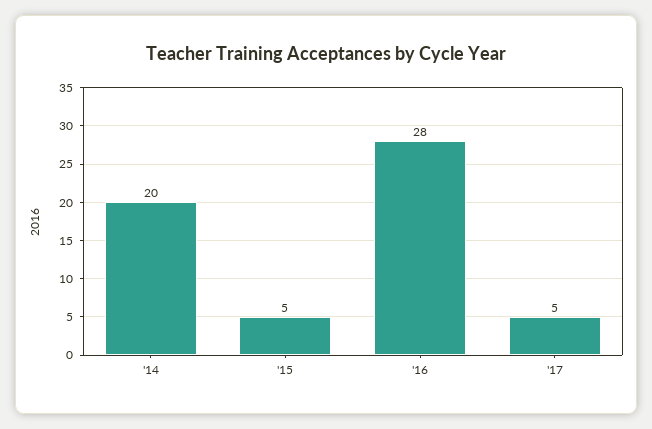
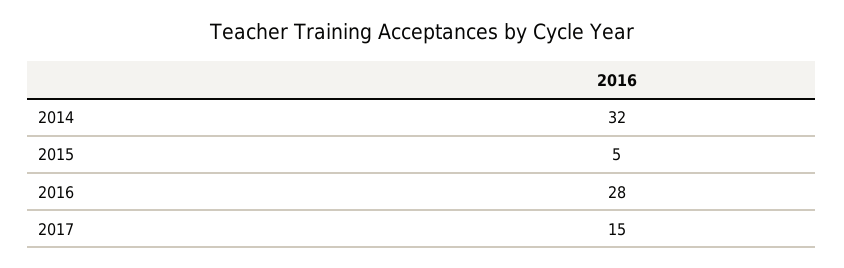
'14: 20 -> 32
'17: 5 -> 15

